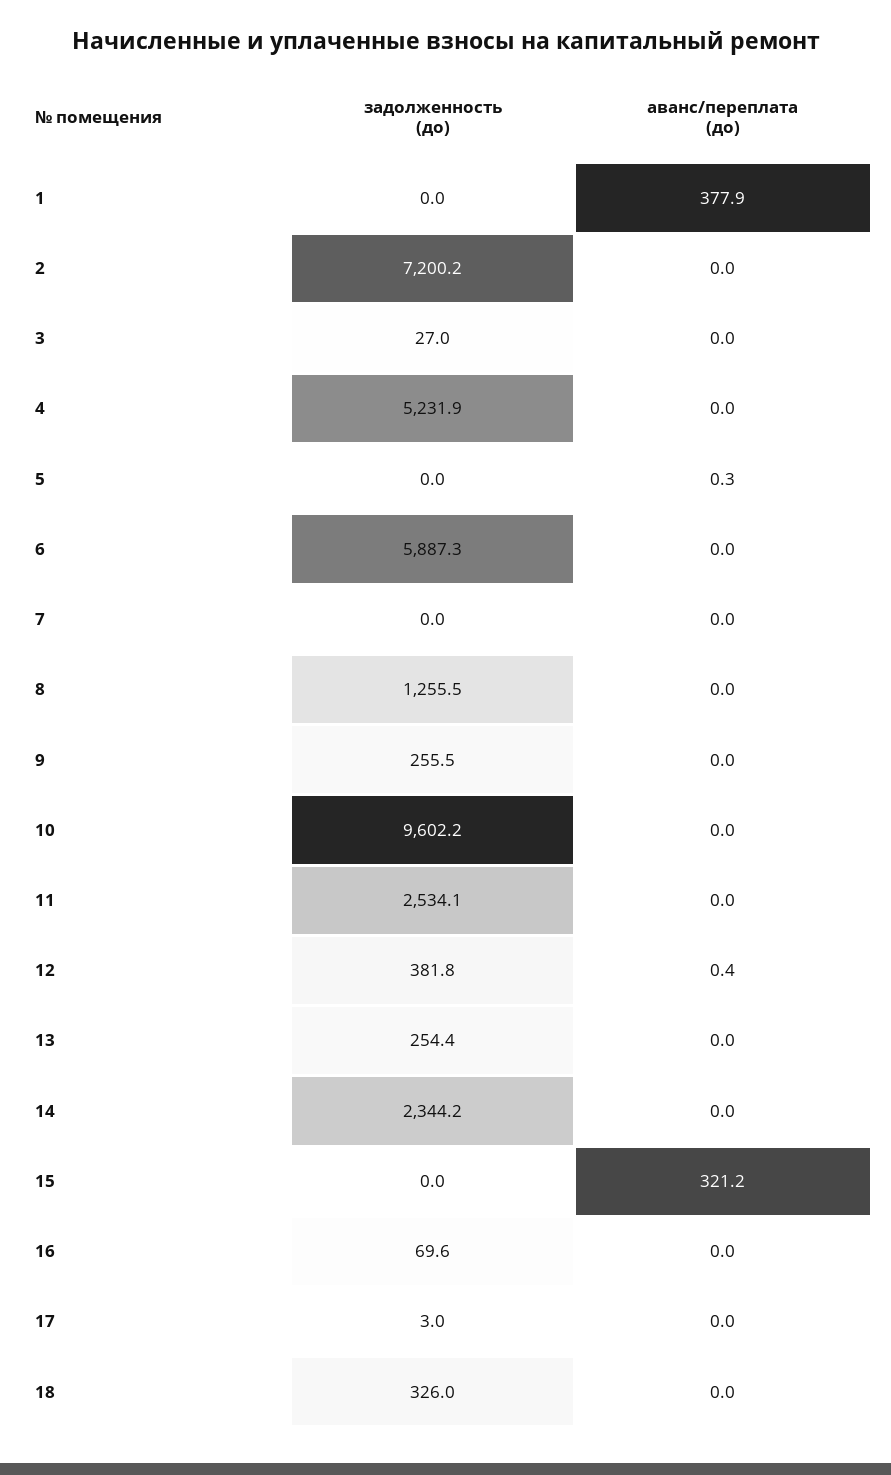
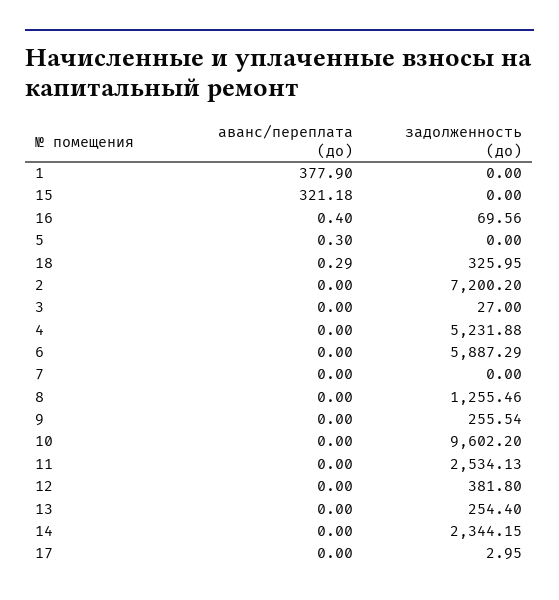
аванс/переплата (до), 12: 0.4 -> 0
аванс/переплата (до), 16: 0 -> 0.4
аванс/переплата (до), 18: 0 -> 0.29

